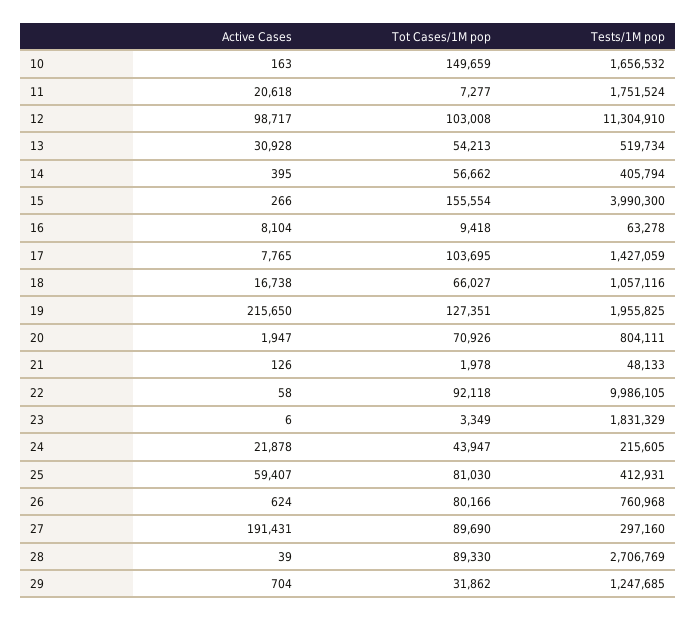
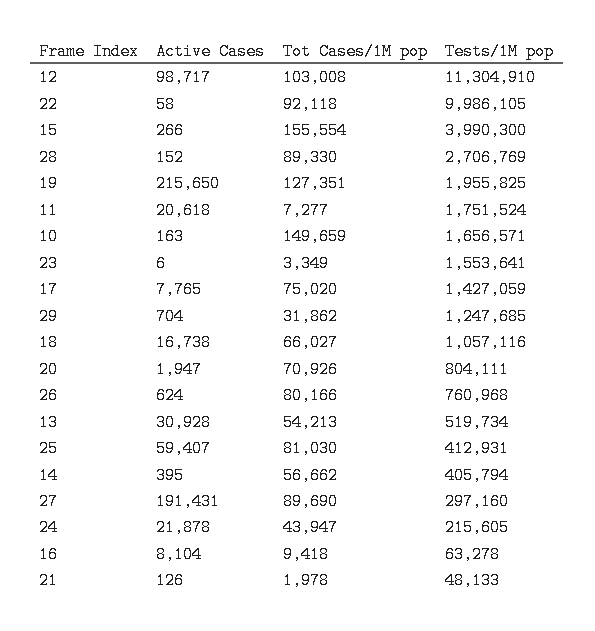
Tests/1M pop, 10: 1656532 -> 1656571
Tot Cases/1M pop, 17: 103695 -> 75020
Tests/1M pop, 23: 1831329 -> 1553641
Active Cases, 28: 39 -> 152

